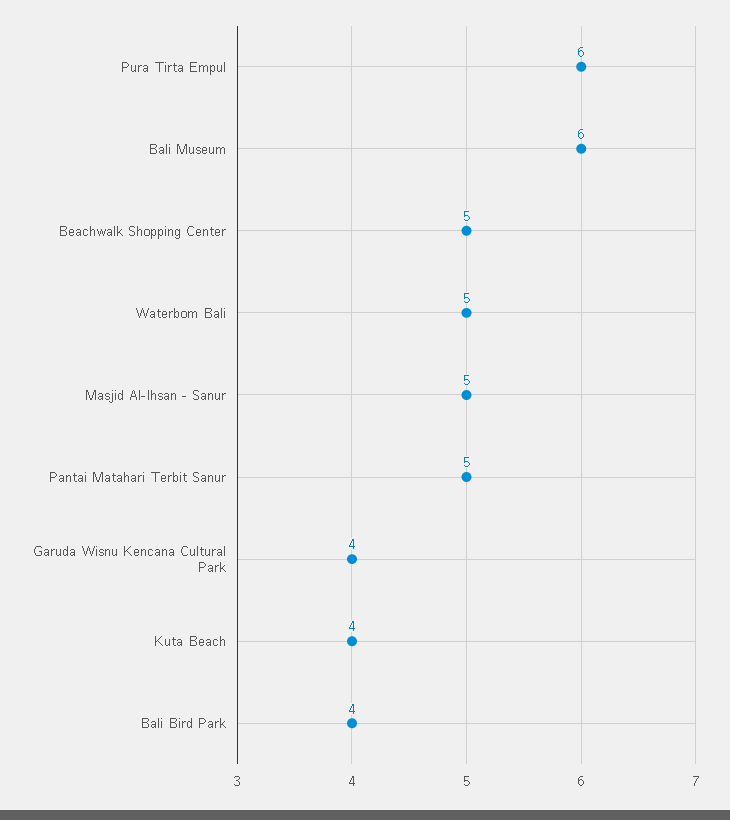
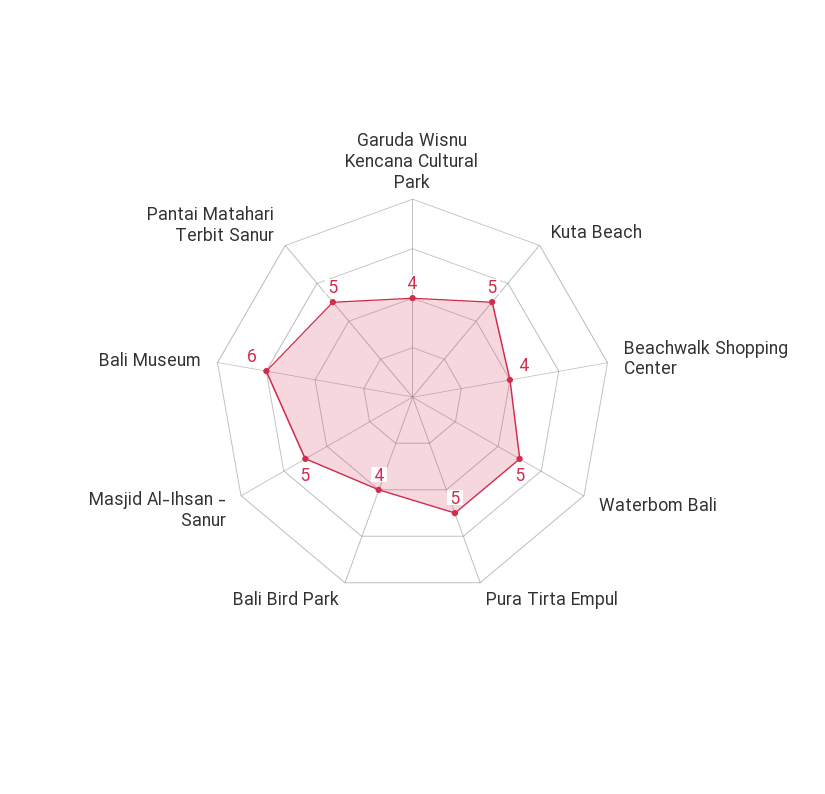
Pura Tirta Empul: 6 -> 5
Beachwalk Shopping Center: 5 -> 4
Kuta Beach: 4 -> 5

